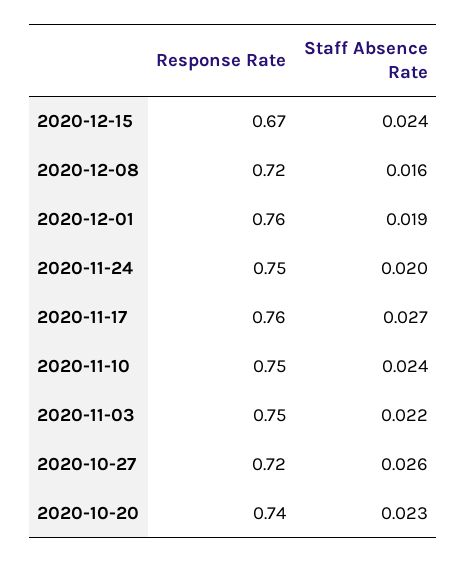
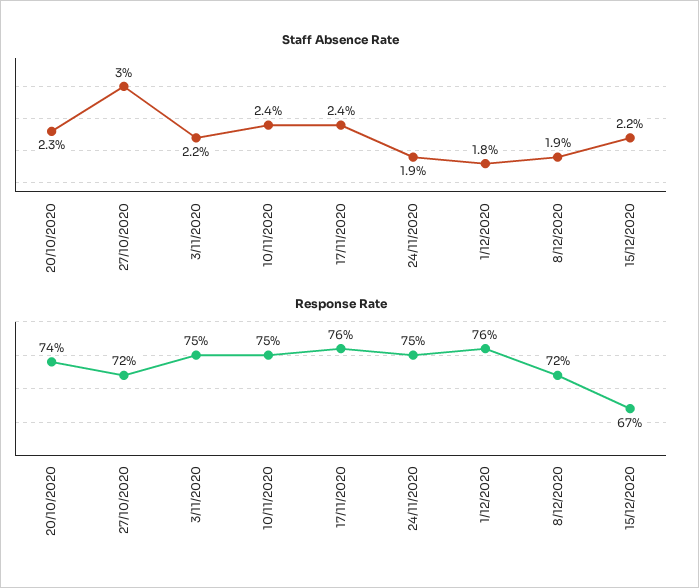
Staff Absence Rate, 2020-12-15: 0.024 -> 0.022
Staff Absence Rate, 2020-12-08: 0.016 -> 0.019
Staff Absence Rate, 2020-12-01: 0.019 -> 0.018
Staff Absence Rate, 2020-11-24: 0.02 -> 0.019
Staff Absence Rate, 2020-11-17: 0.027 -> 0.024
Staff Absence Rate, 2020-10-27: 0.026 -> 0.03

